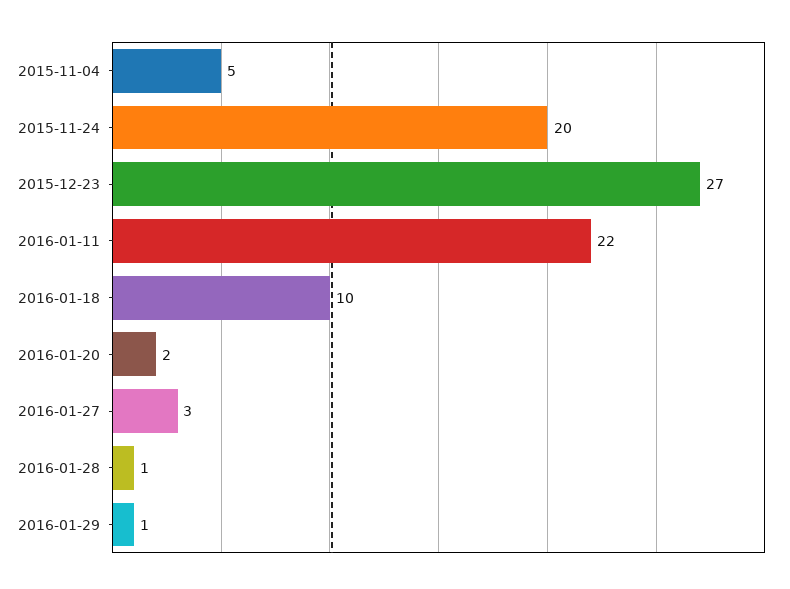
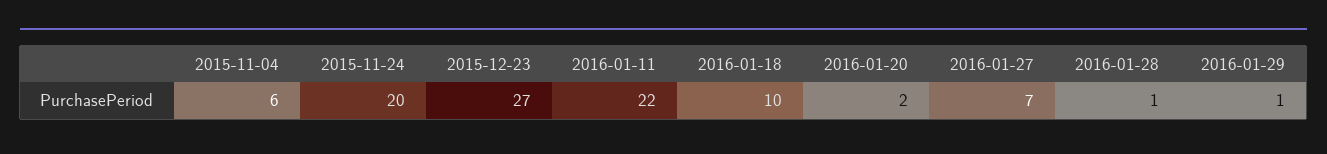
2015-11-04: 5 -> 6
2016-01-27: 3 -> 7

